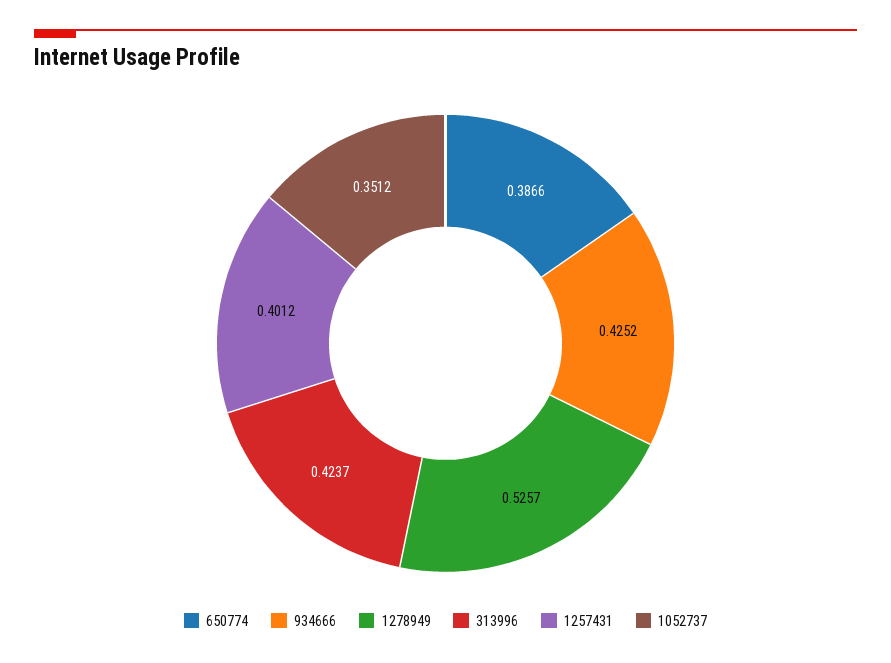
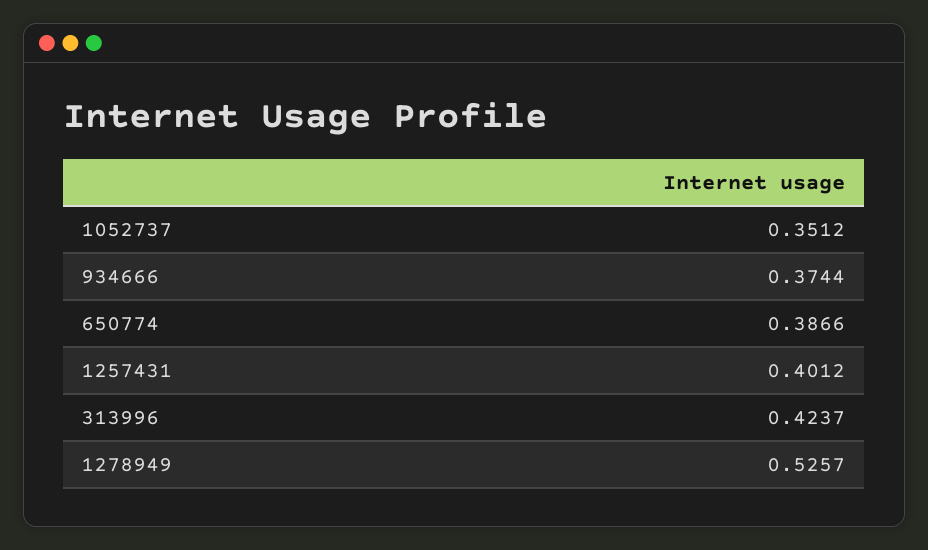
934666: 0.4252 -> 0.3744

